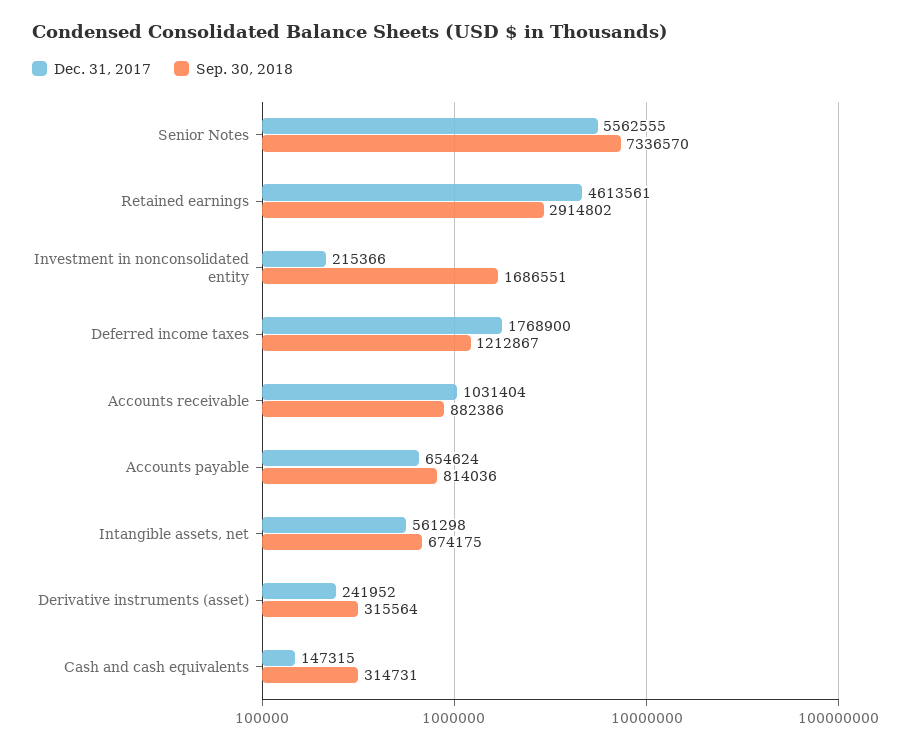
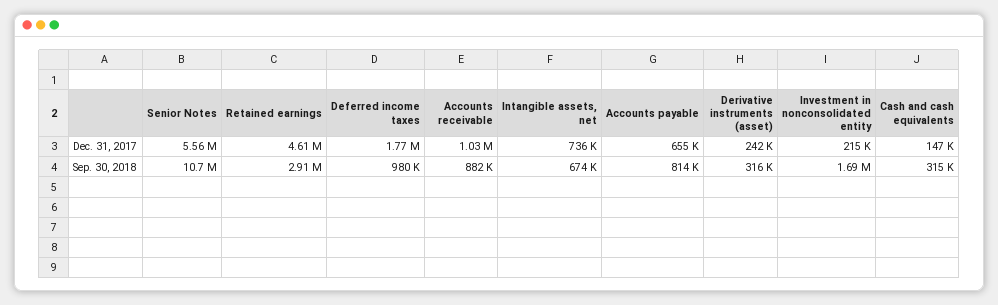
Sep. 30, 2018, Senior Notes: 7336570 -> 10700000
Sep. 30, 2018, Deferred income taxes: 1212867 -> 980000
Dec. 31, 2017, Intangible assets, net: 561298 -> 736000

